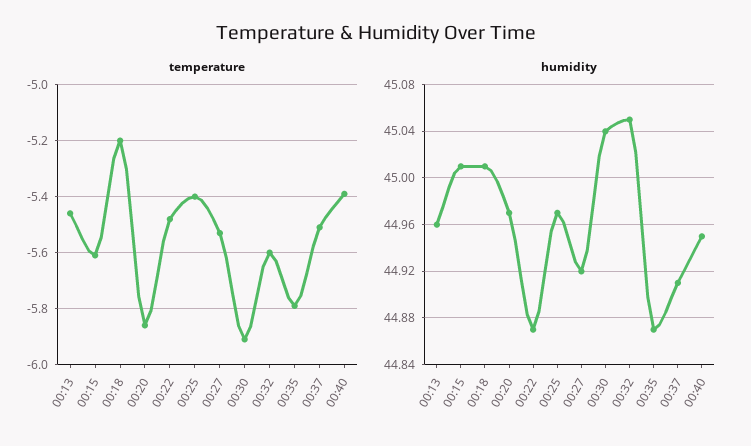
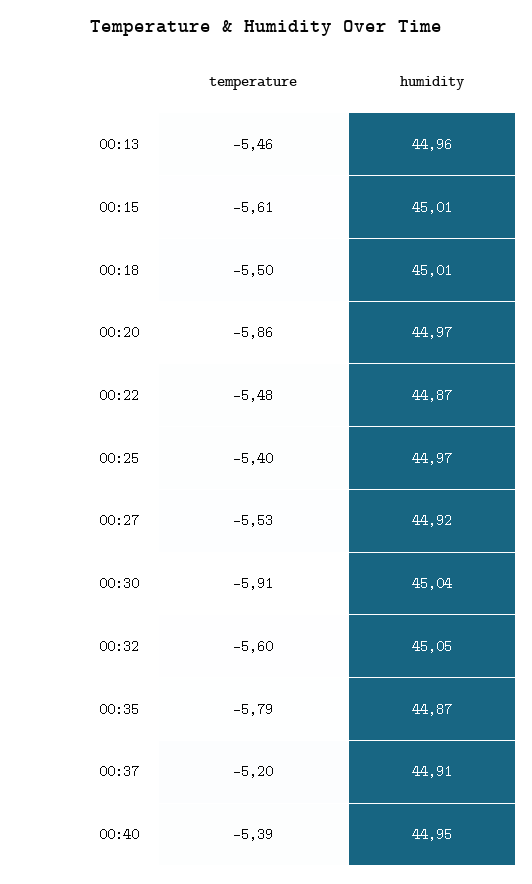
temperature, 00:18: -5.2 -> -5.5
temperature, 00:37: -5.5 -> -5.2

